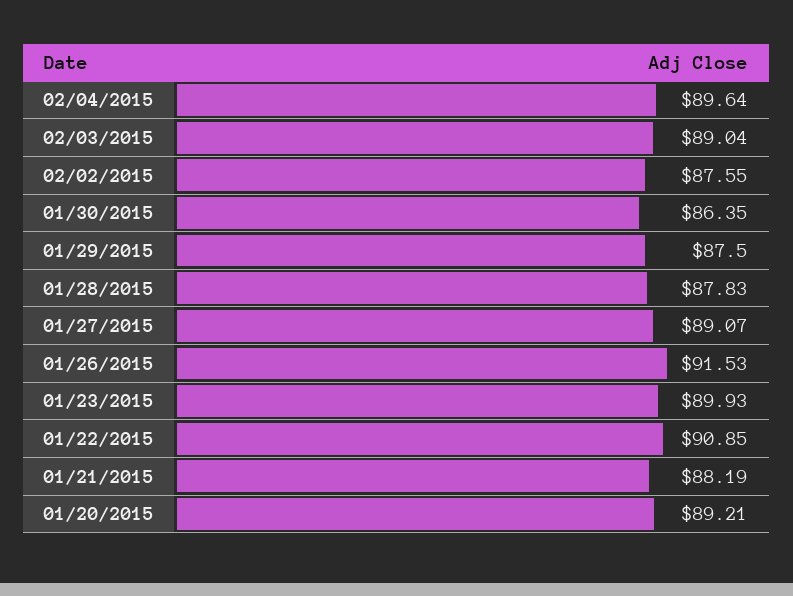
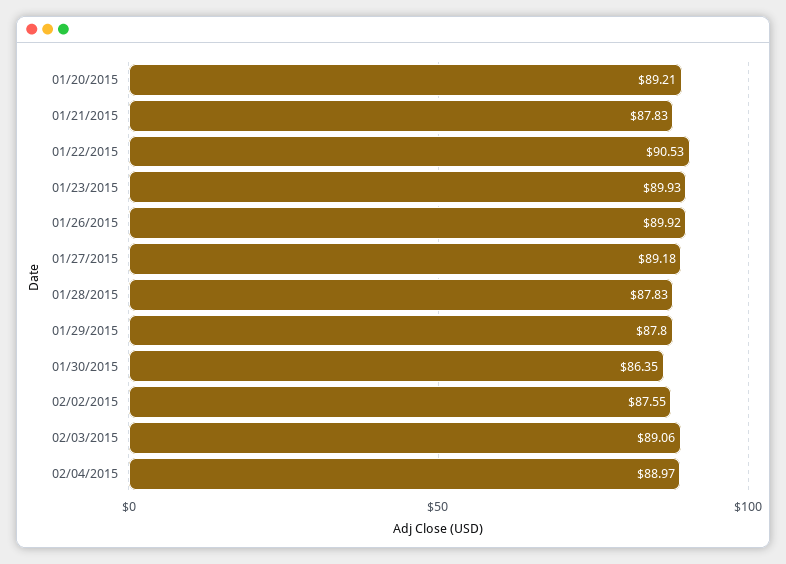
02/04/2015: 89.64 -> 88.97
02/03/2015: 89.04 -> 89.06
01/29/2015: 87.5 -> 87.8
01/27/2015: 89.07 -> 89.18
01/26/2015: 91.53 -> 89.92
01/22/2015: 90.85 -> 90.53
01/21/2015: 88.19 -> 87.83

